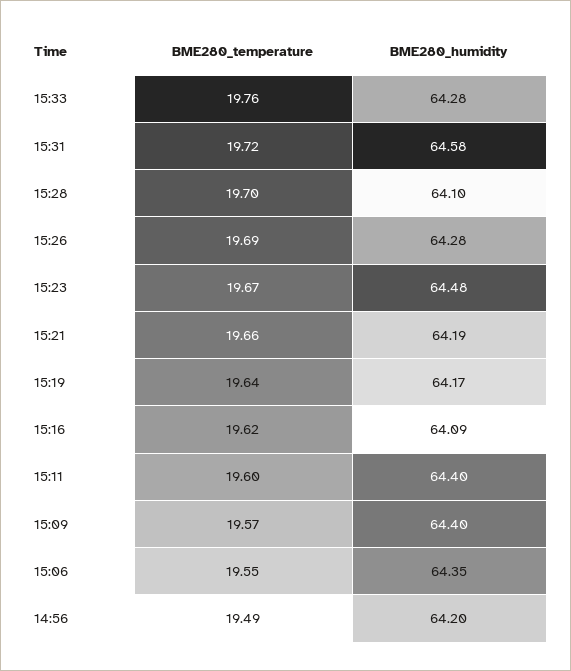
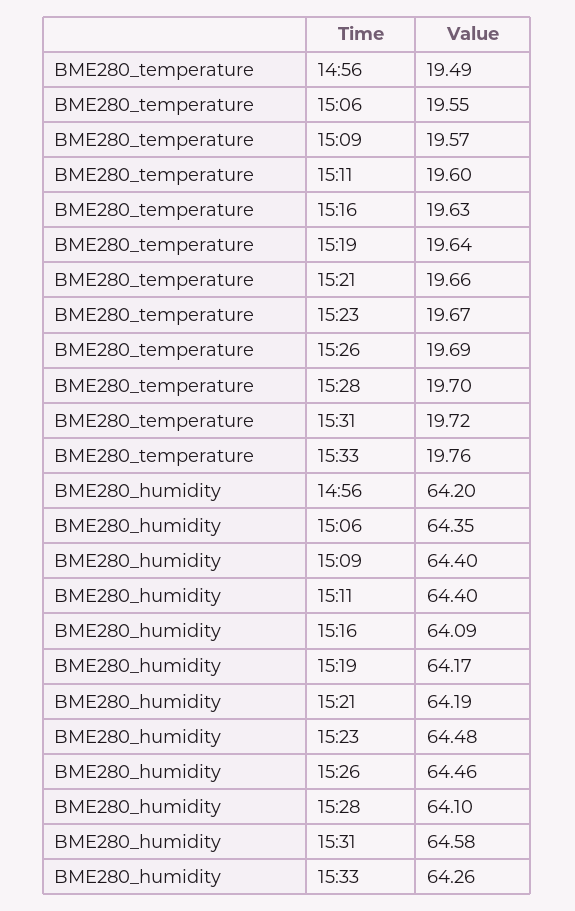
BME280_humidity, 15:33: 64.28 -> 64.26
BME280_humidity, 15:26: 64.28 -> 64.46
BME280_temperature, 15:16: 19.62 -> 19.63

